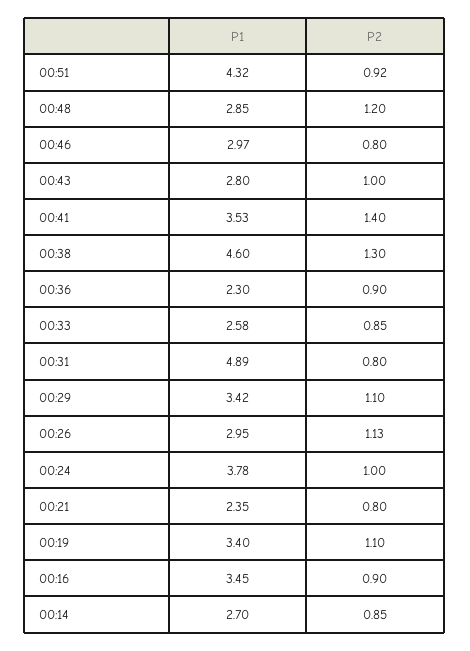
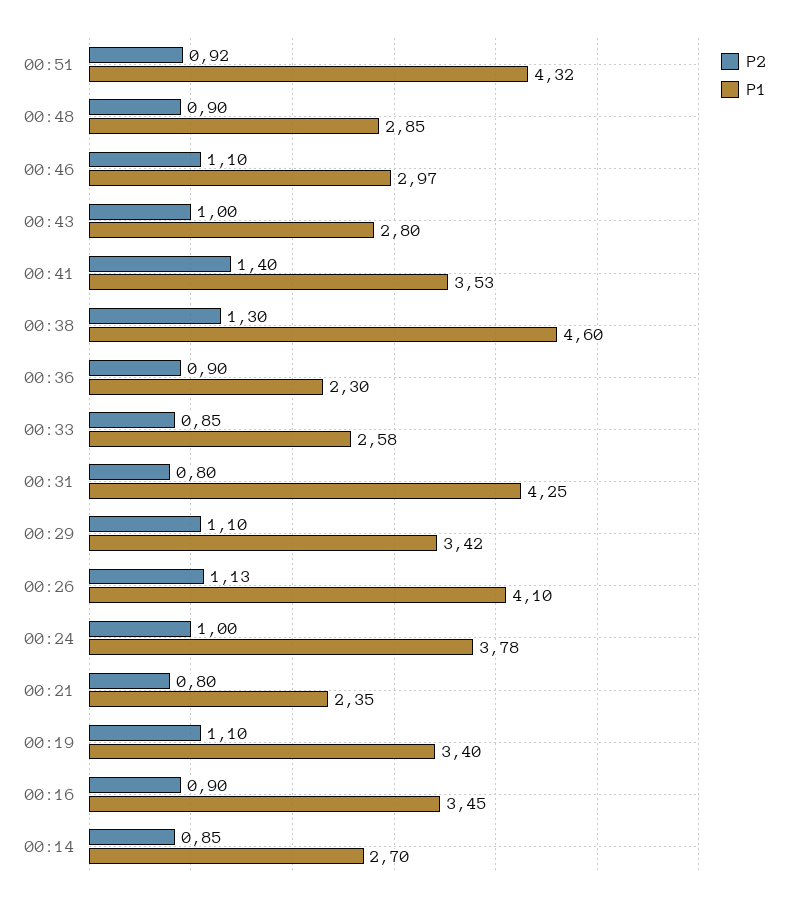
P2, 00:48: 1.2 -> 0.9
P2, 00:46: 0.8 -> 1.1
P1, 00:31: 4.89 -> 4.25
P1, 00:26: 2.95 -> 4.1

